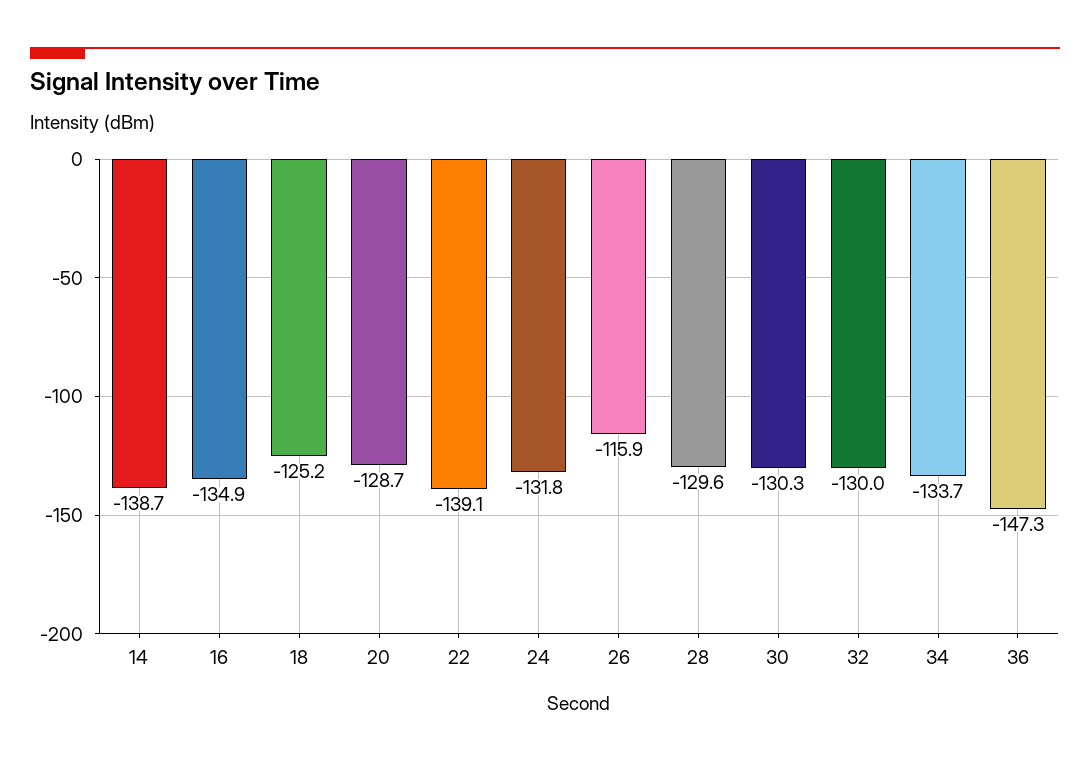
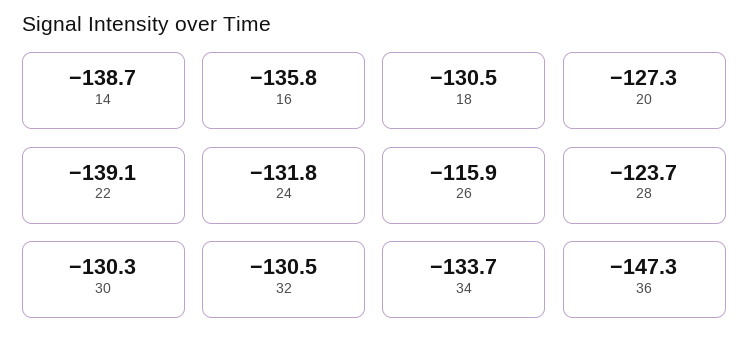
16: -134.9 -> -135.8
18: -125.2 -> -130.5
20: -128.7 -> -127.3
28: -129.6 -> -123.7
32: -130 -> -130.5

